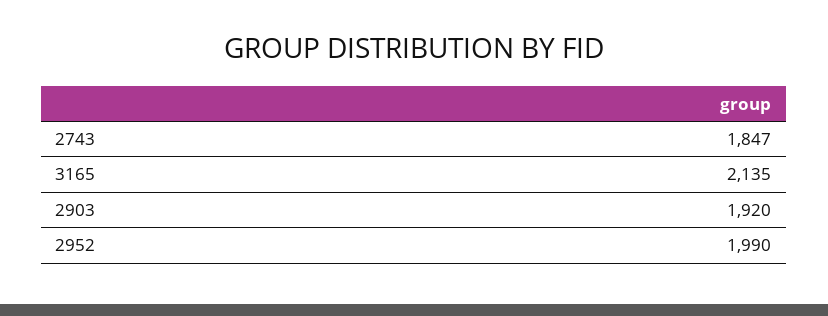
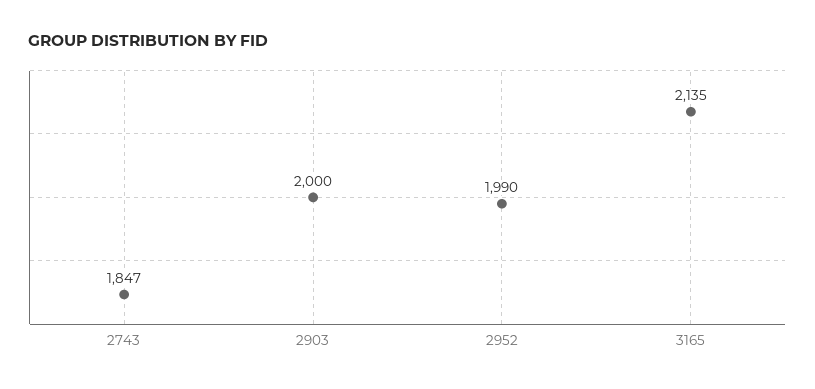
2903: 1920 -> 2000

